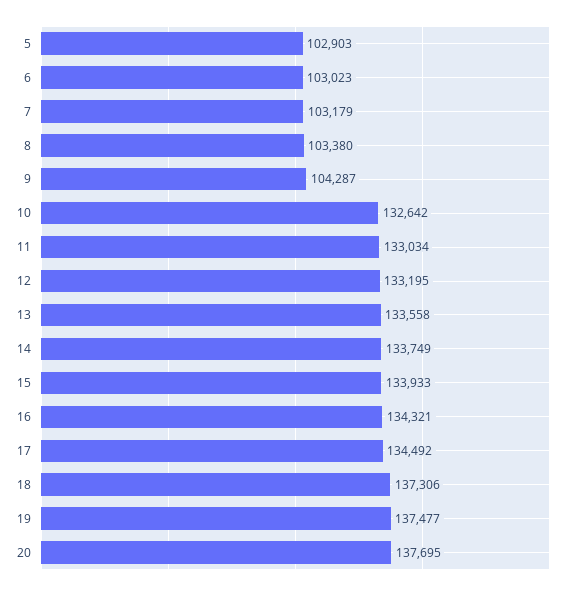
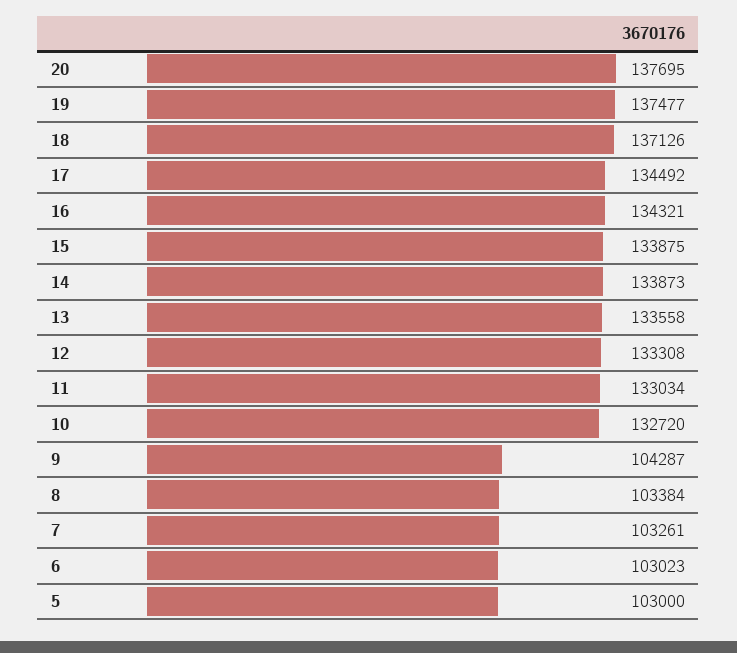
5: 102903 -> 103000
7: 103179 -> 103261
8: 103380 -> 103384
10: 132642 -> 132720
12: 133195 -> 133308
14: 133749 -> 133873
15: 133933 -> 133875
18: 137306 -> 137126

